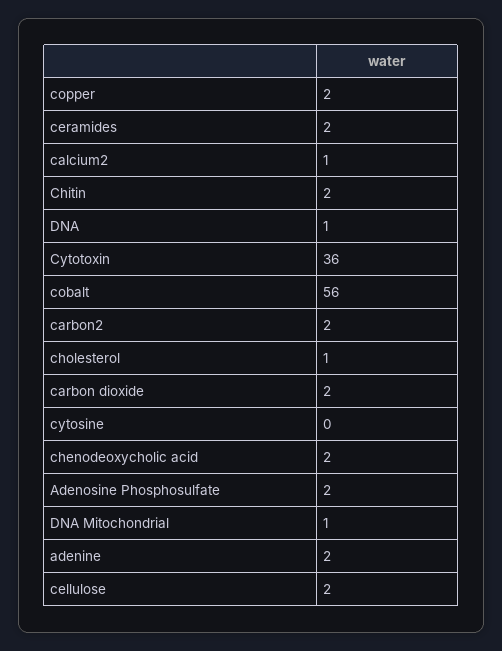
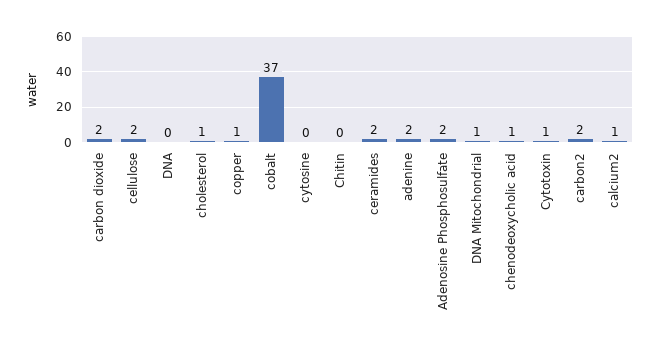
copper: 2 -> 1
Chitin: 2 -> 0
DNA: 1 -> 0
Cytotoxin: 36 -> 1
cobalt: 56 -> 37
chenodeoxycholic acid: 2 -> 1

